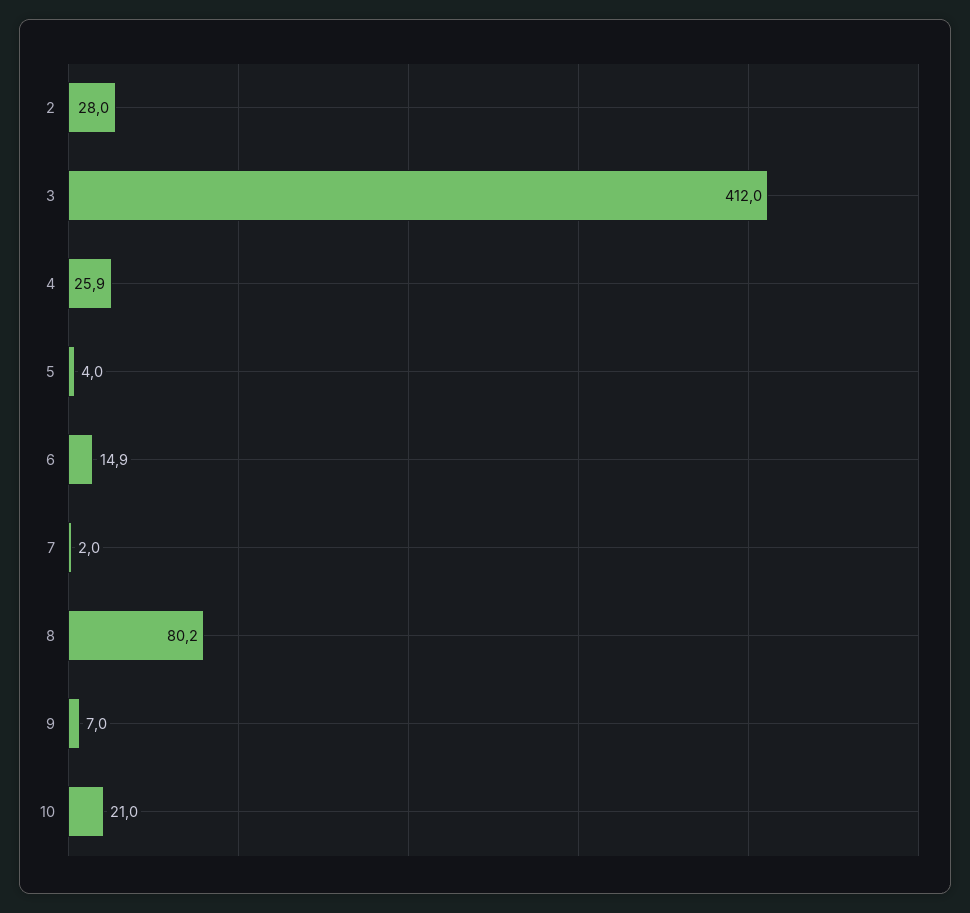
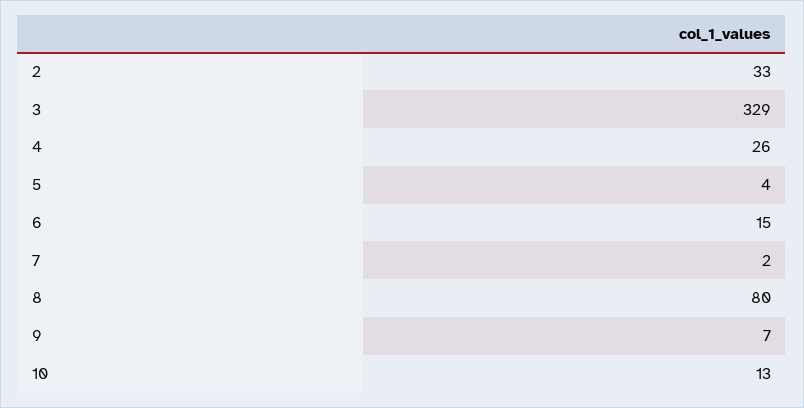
2: 28 -> 33
3: 412 -> 329
10: 21 -> 13

